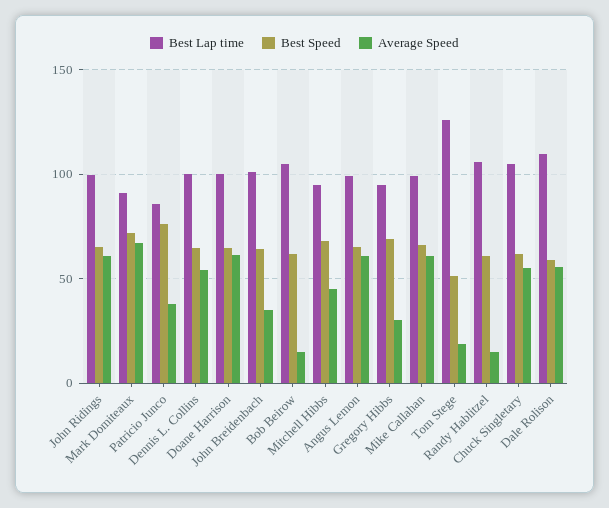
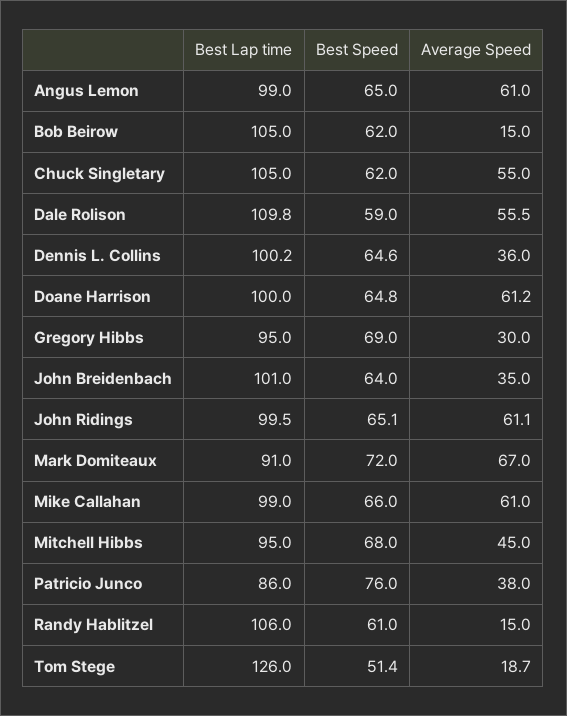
Average Speed, Dennis L. Collins: 55 -> 36

